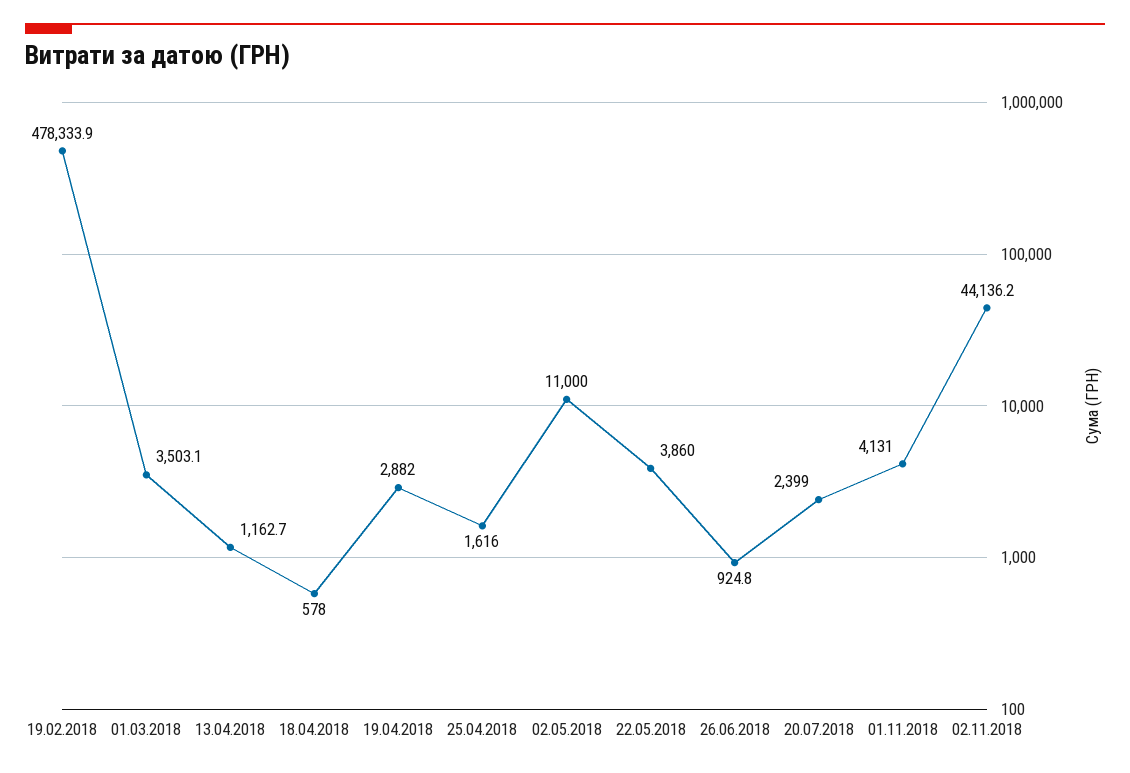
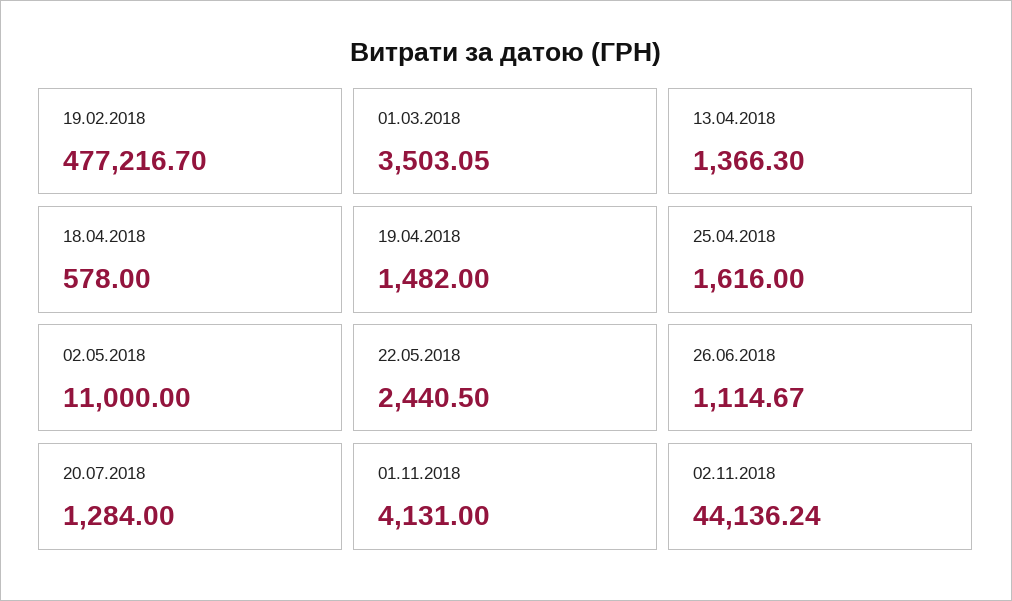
19.02.2018: 478333.9 -> 477216.7
13.04.2018: 1162.7 -> 1366.3
19.04.2018: 2882 -> 1482
22.05.2018: 3860 -> 2440.5
26.06.2018: 924.8 -> 1114.67
20.07.2018: 2399 -> 1284

